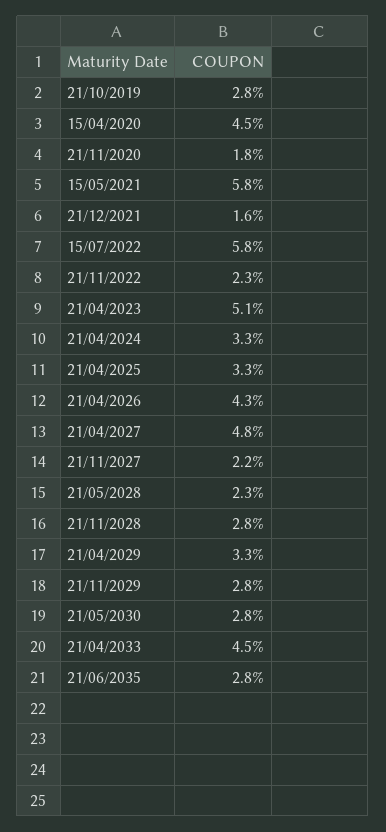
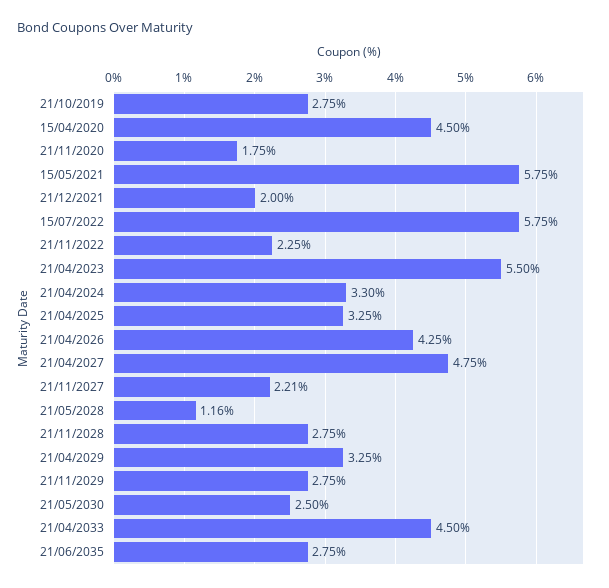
21/12/2021: 1.6 -> 2
21/04/2023: 5.1 -> 5.5
21/05/2028: 2.3 -> 1.16
21/05/2030: 2.8 -> 2.5

